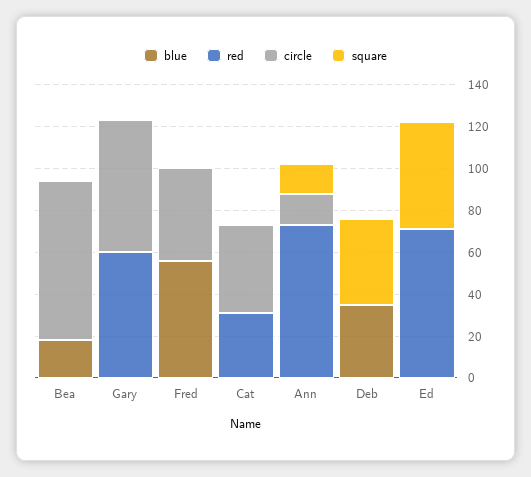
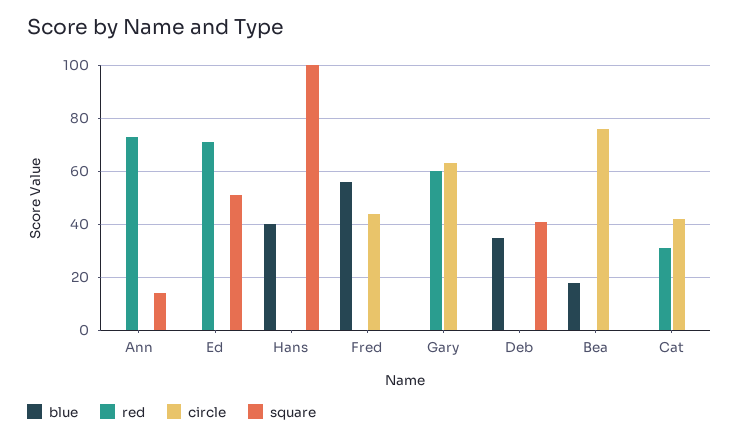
circle, Ann: 15 -> 0
blue, Hans: none -> 40
red, Hans: none -> 0
circle, Hans: none -> 0
square, Hans: none -> 100

